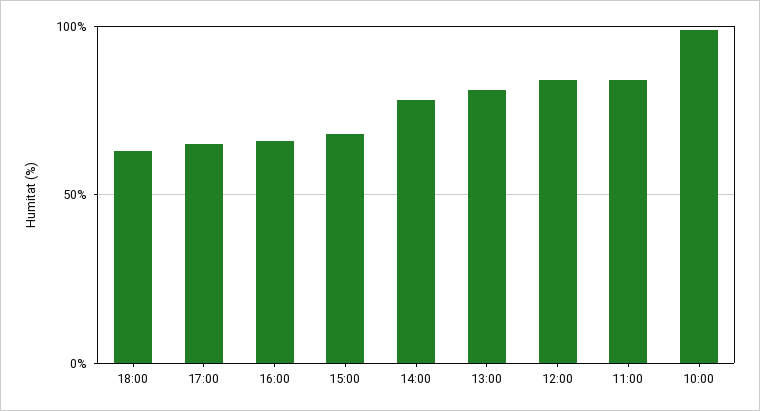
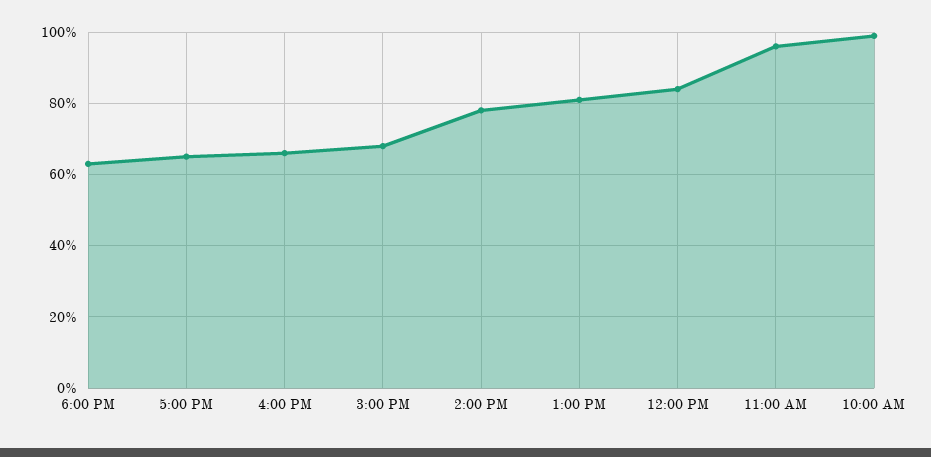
11:00: 85 -> 95

